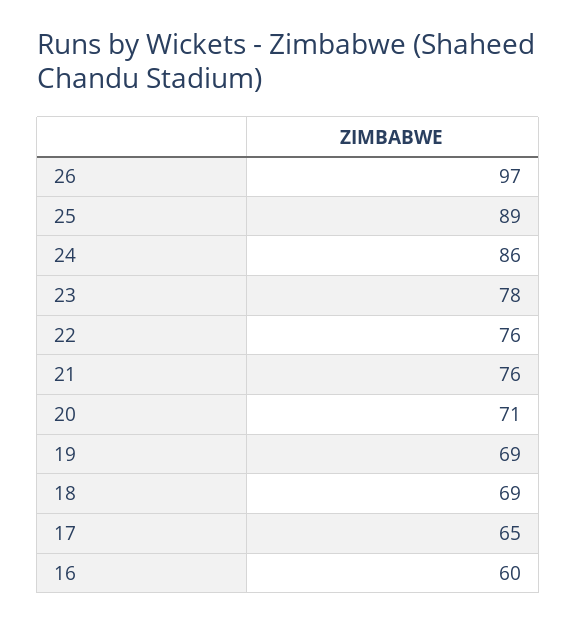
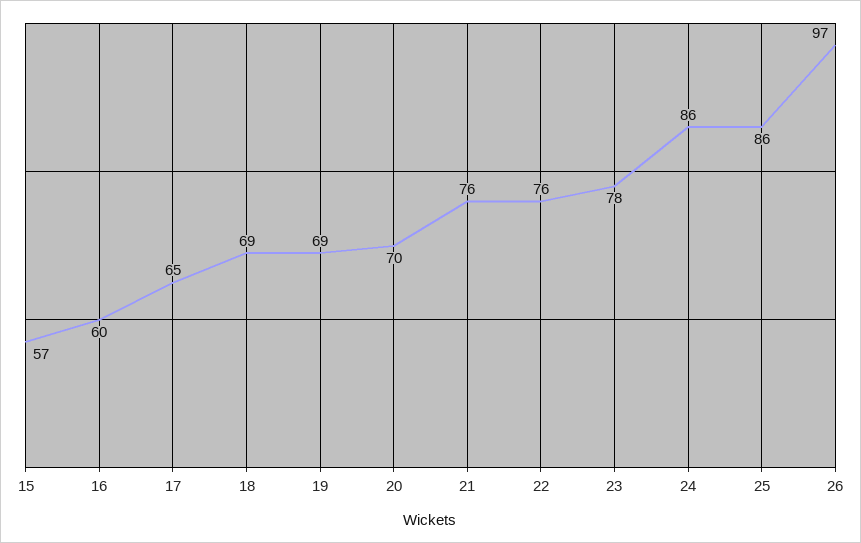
25: 89 -> 86
20: 71 -> 70
15: none -> 57

